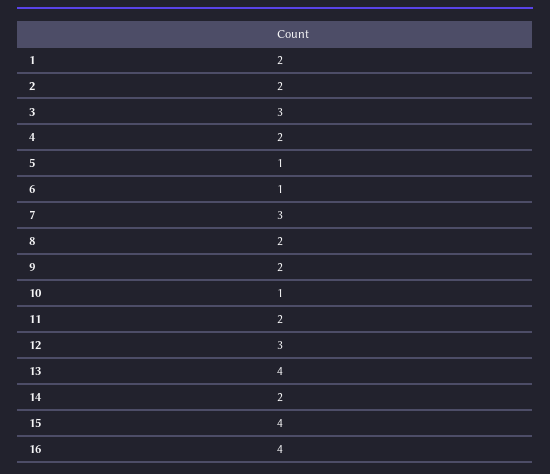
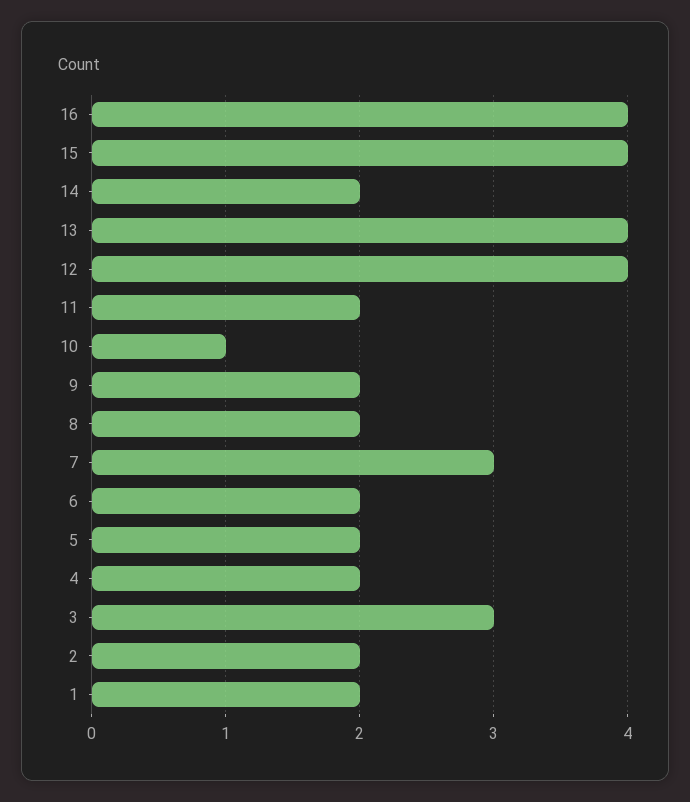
5: 1 -> 2
6: 1 -> 2
12: 3 -> 4

